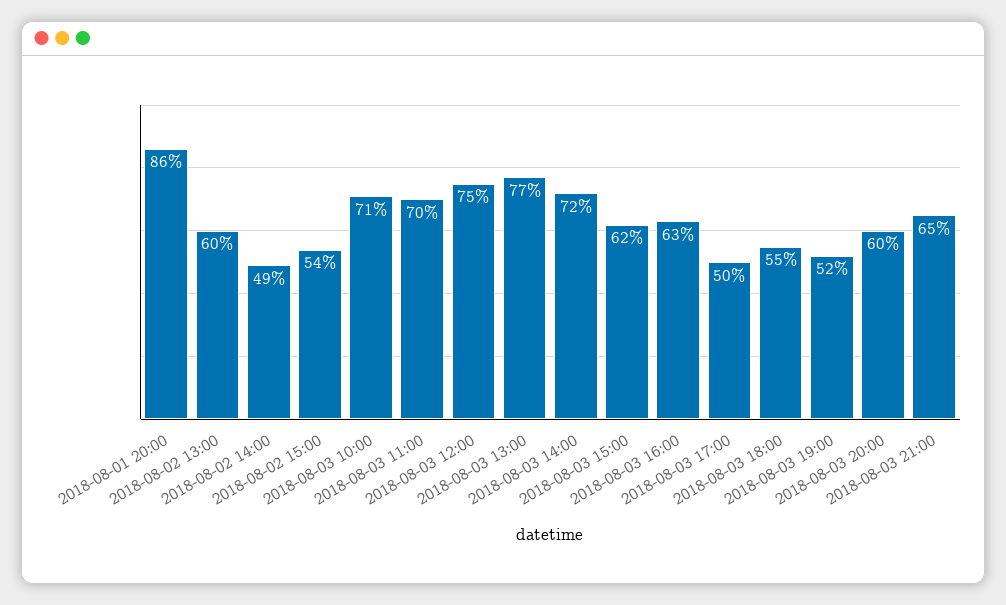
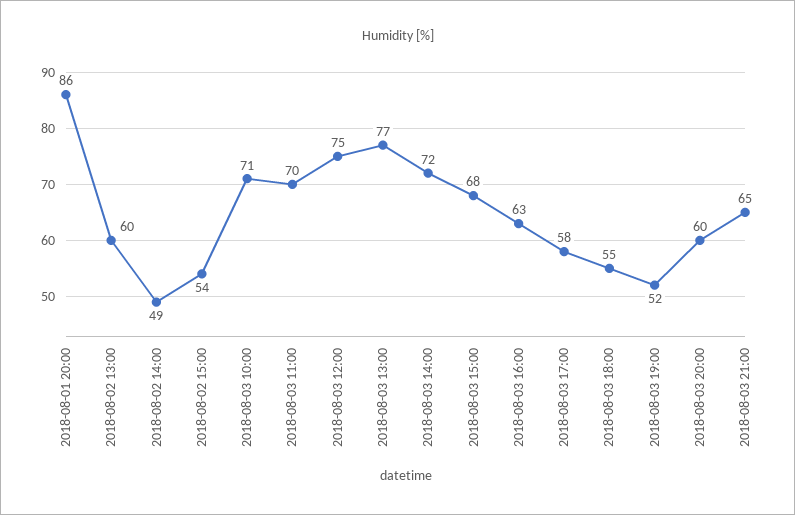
2018-08-03 15:00: 62 -> 68
2018-08-03 17:00: 50 -> 58

